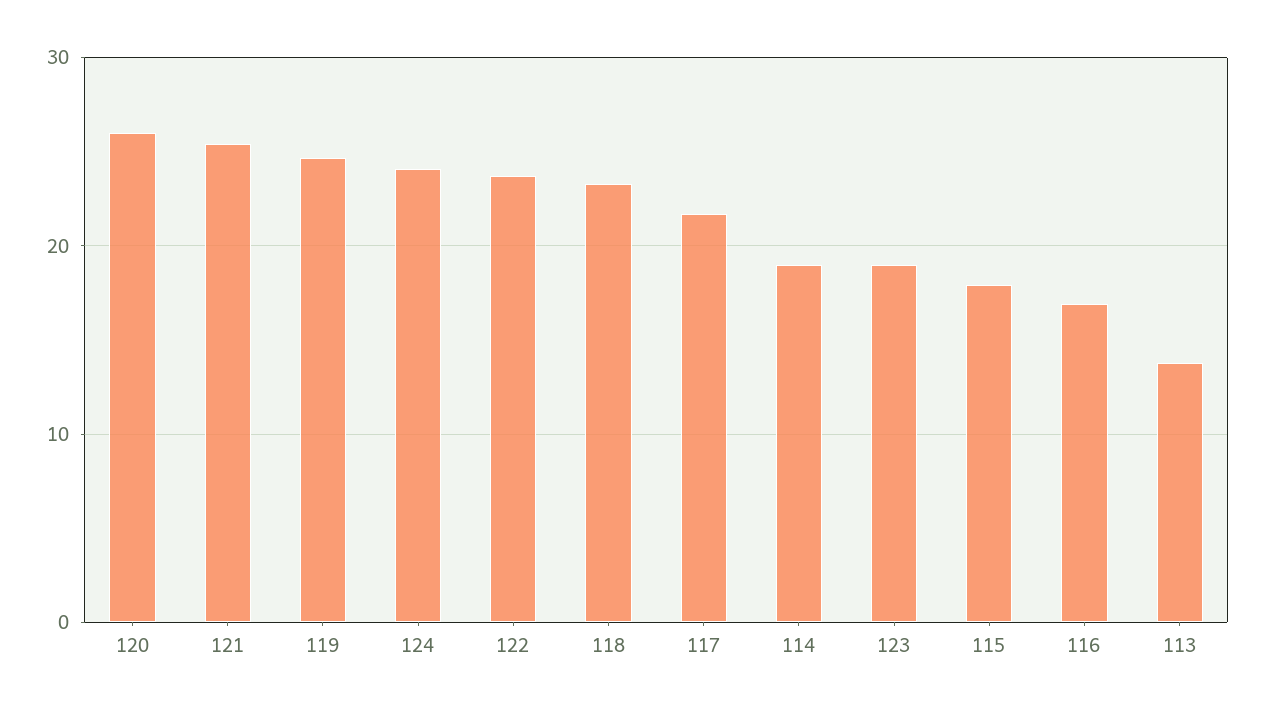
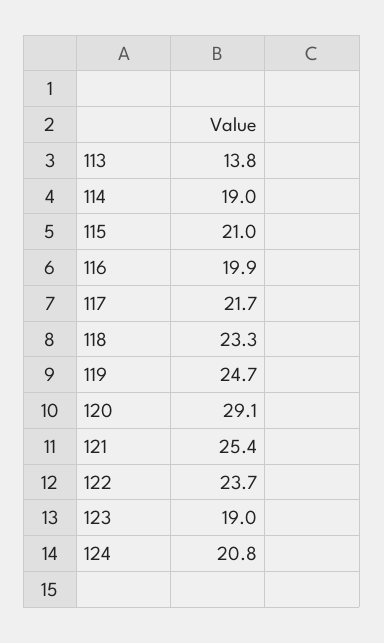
120: 26 -> 29.1
124: 24 -> 20.8
115: 18 -> 21
116: 17 -> 19.9

